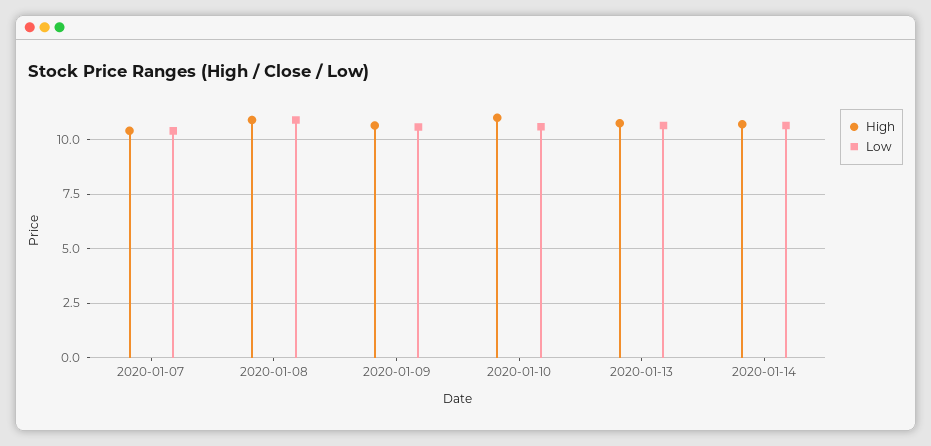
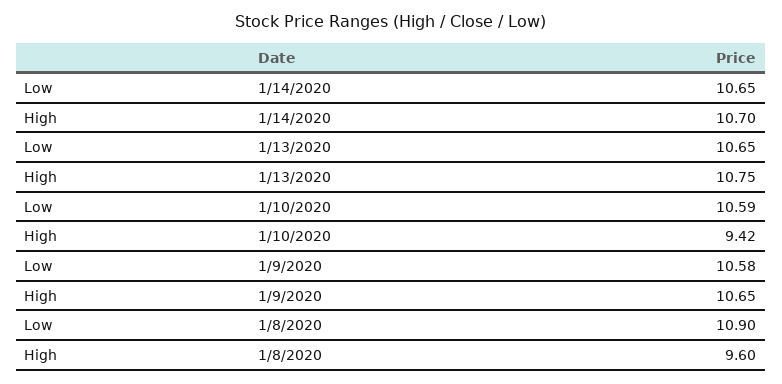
High, 2020-01-07: 10.5 -> none
Low, 2020-01-07: 10.5 -> none
High, 2020-01-08: 11 -> 9.6
High, 2020-01-10: 11 -> 9.42

